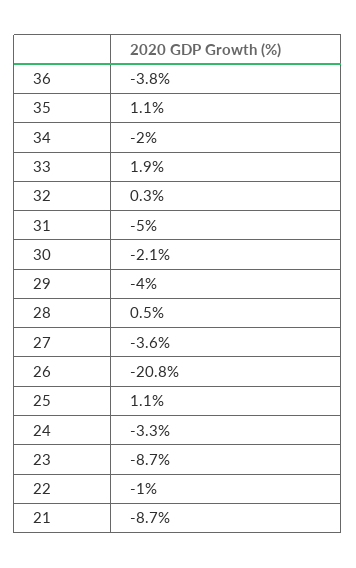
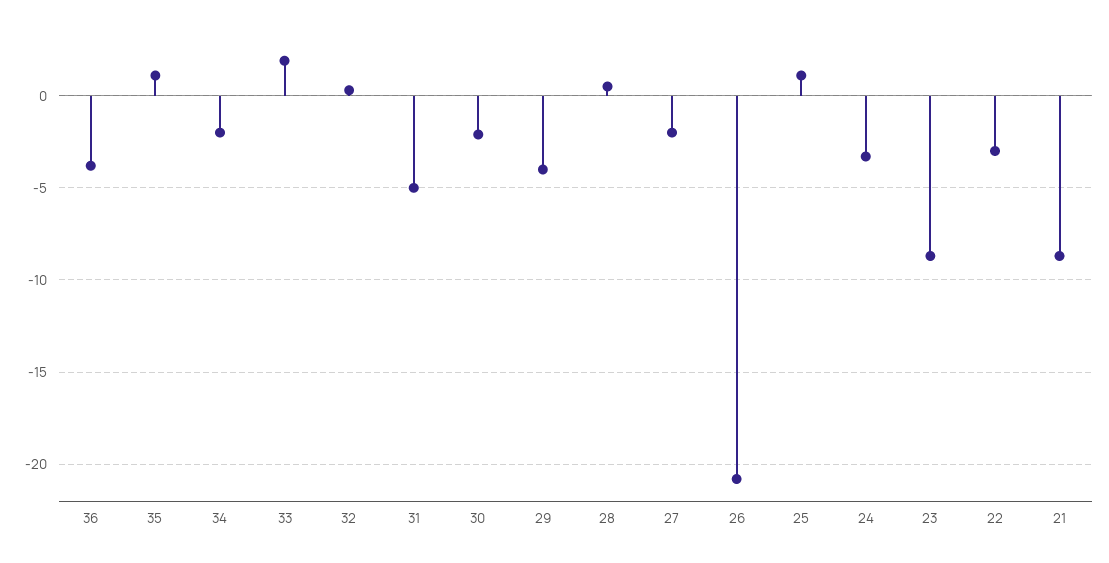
27: -3.6 -> -2
22: -1 -> -3

